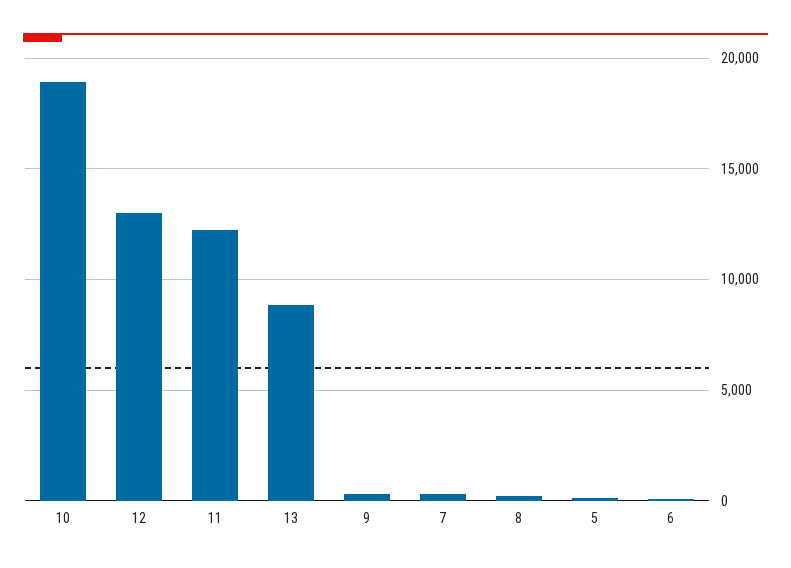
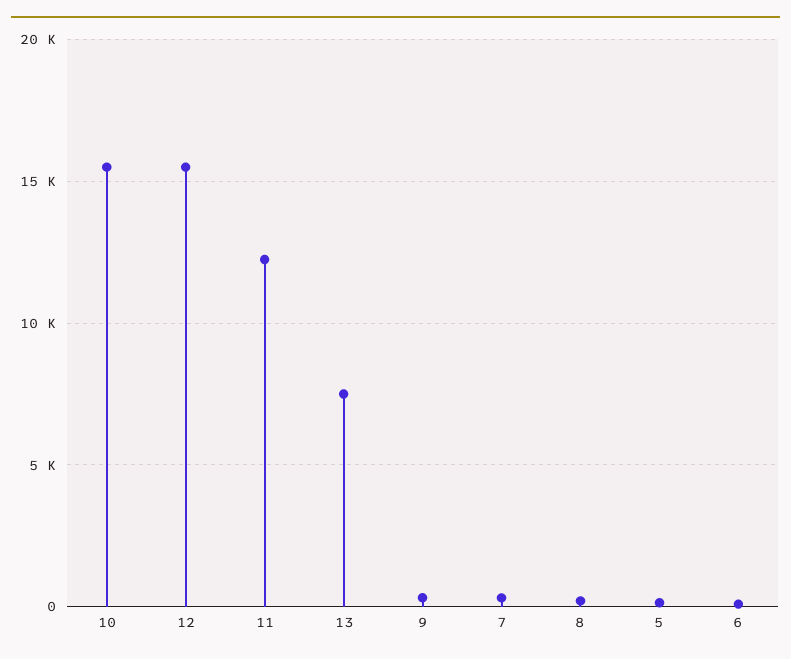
10: 19000 -> 15500
12: 13000 -> 15500
13: 9000 -> 7500

